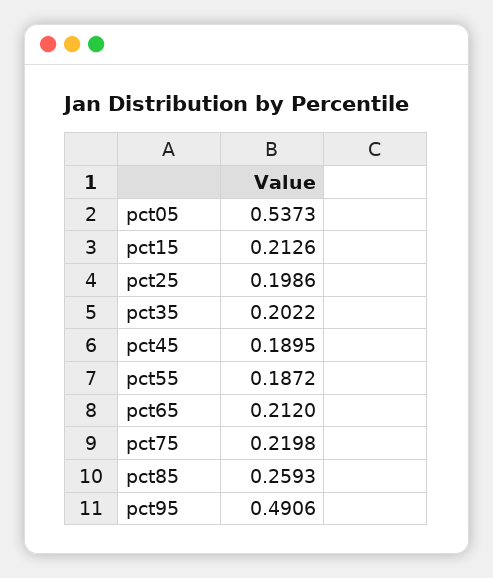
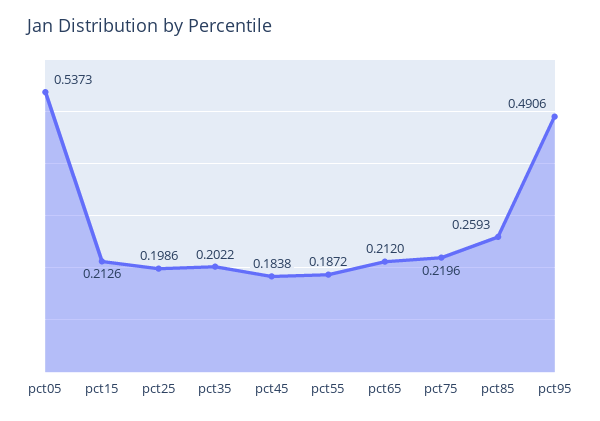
pct45: 0.1895 -> 0.1838
pct75: 0.2198 -> 0.2196

